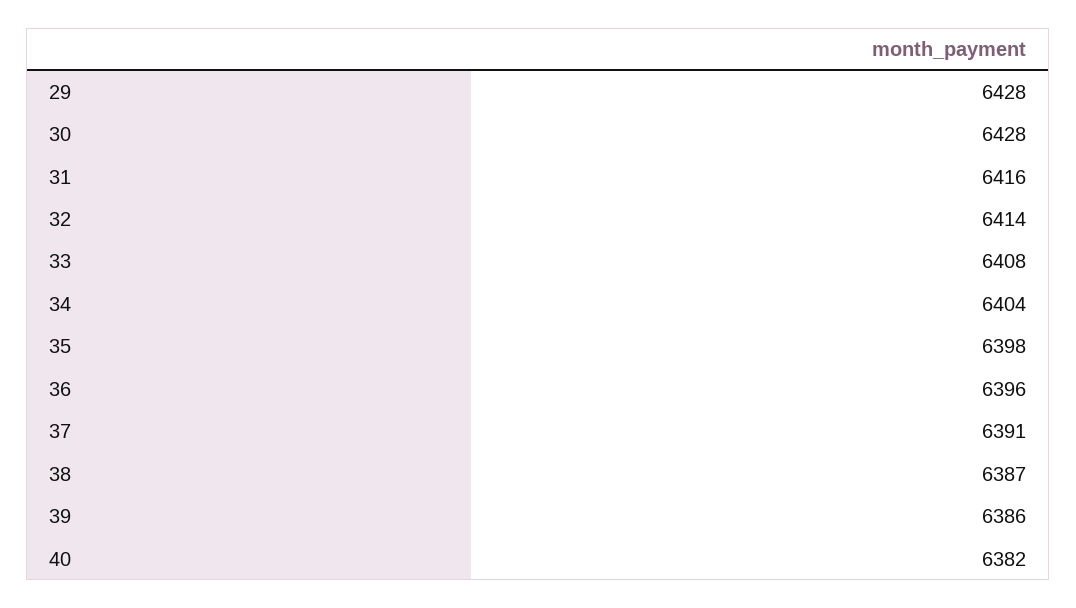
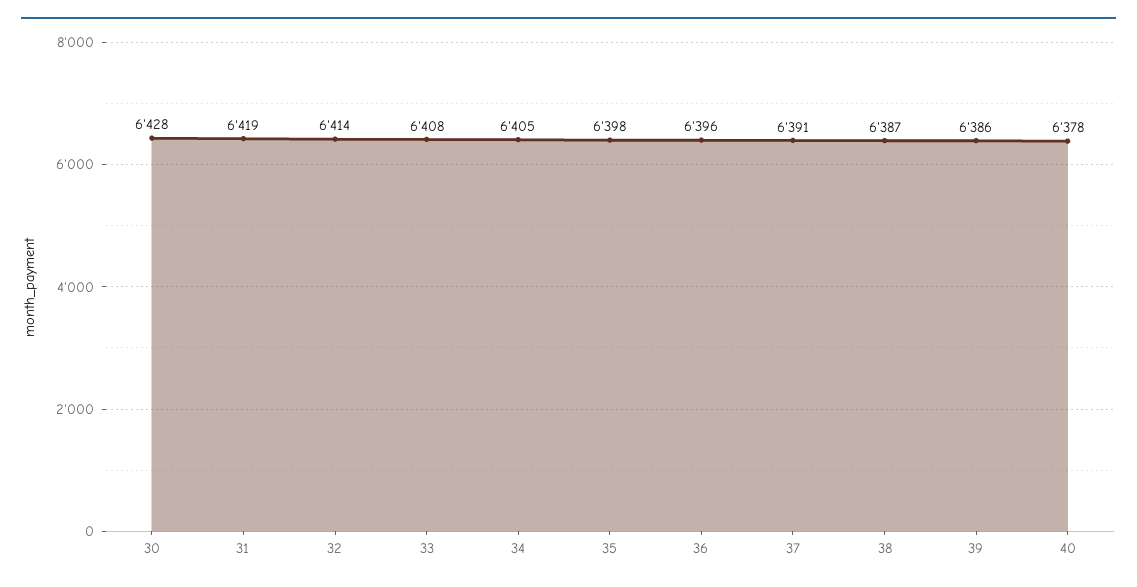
29: 6428 -> none
31: 6416 -> 6419
34: 6404 -> 6405
40: 6382 -> 6378

